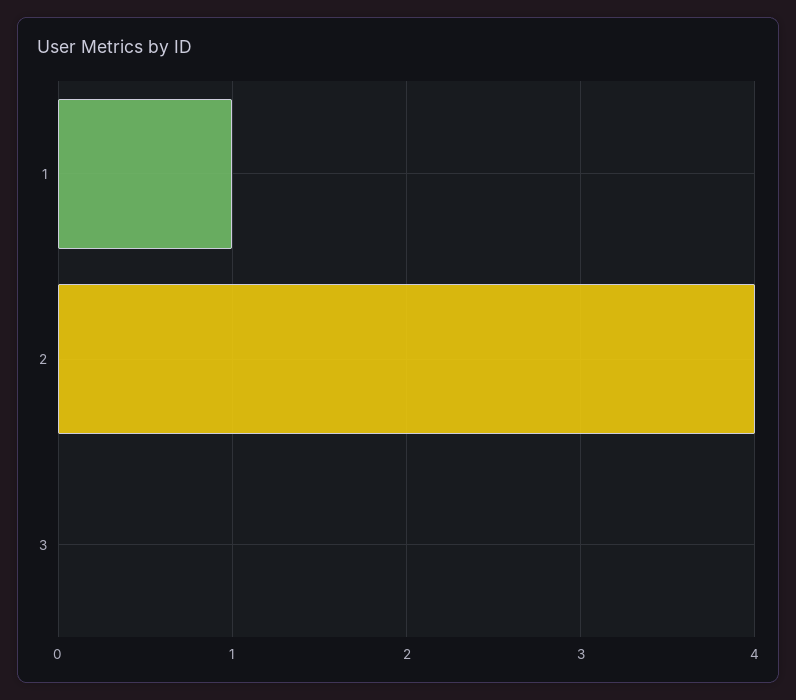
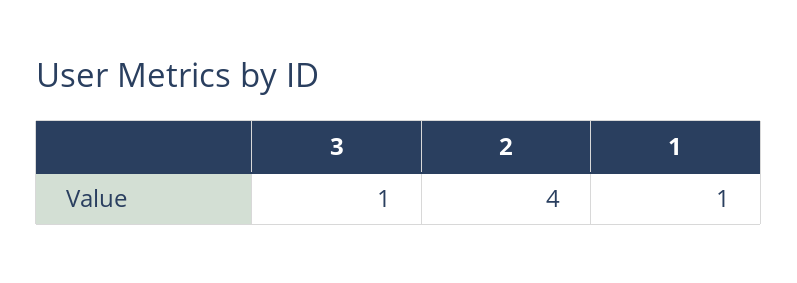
3: 0 -> 1

